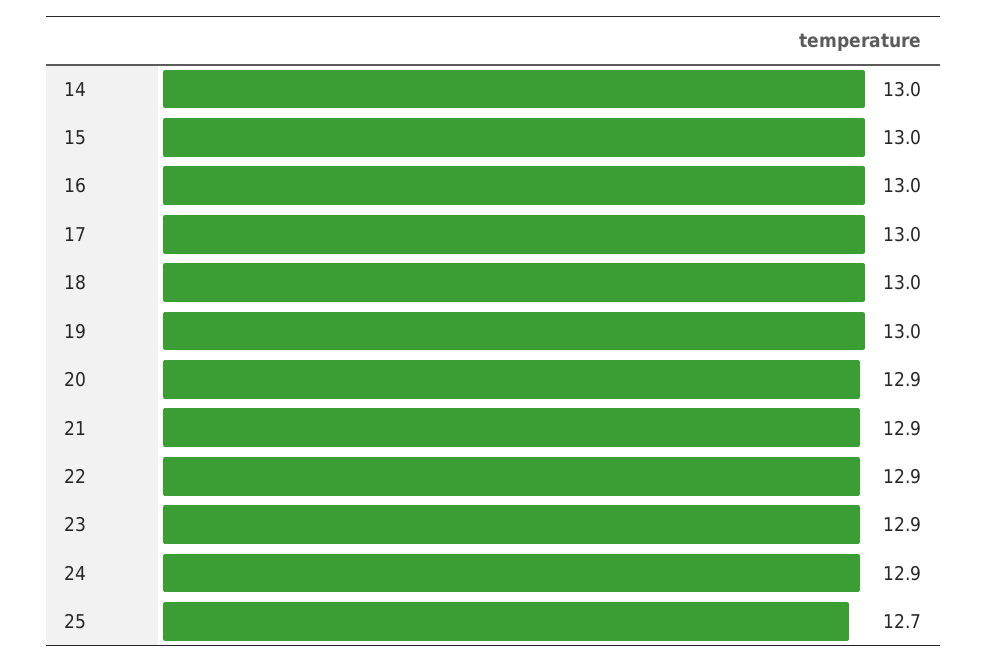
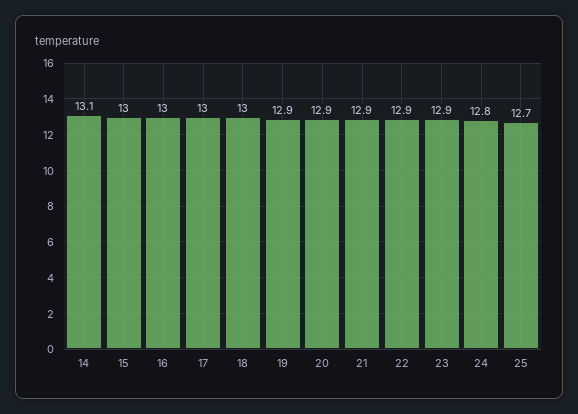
14: 13 -> 13.1
19: 13 -> 12.9
24: 12.9 -> 12.8

